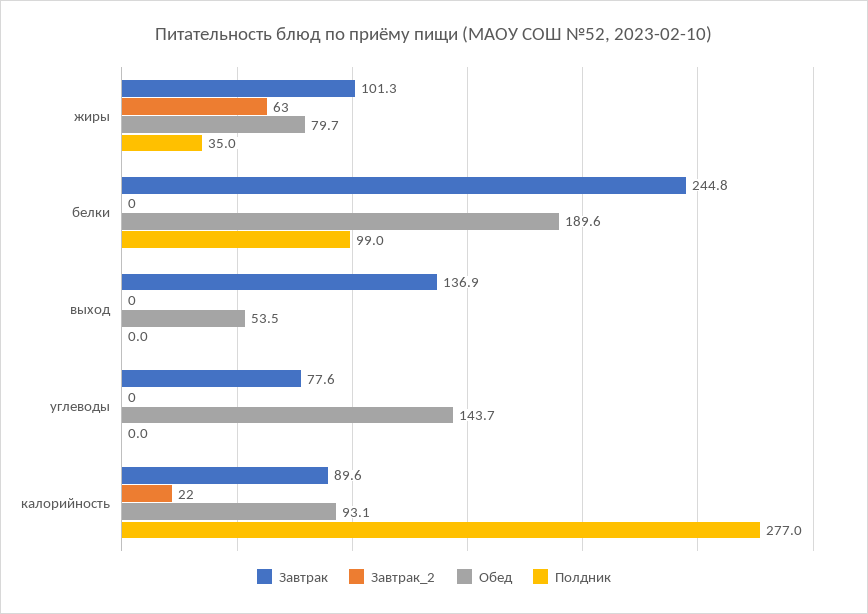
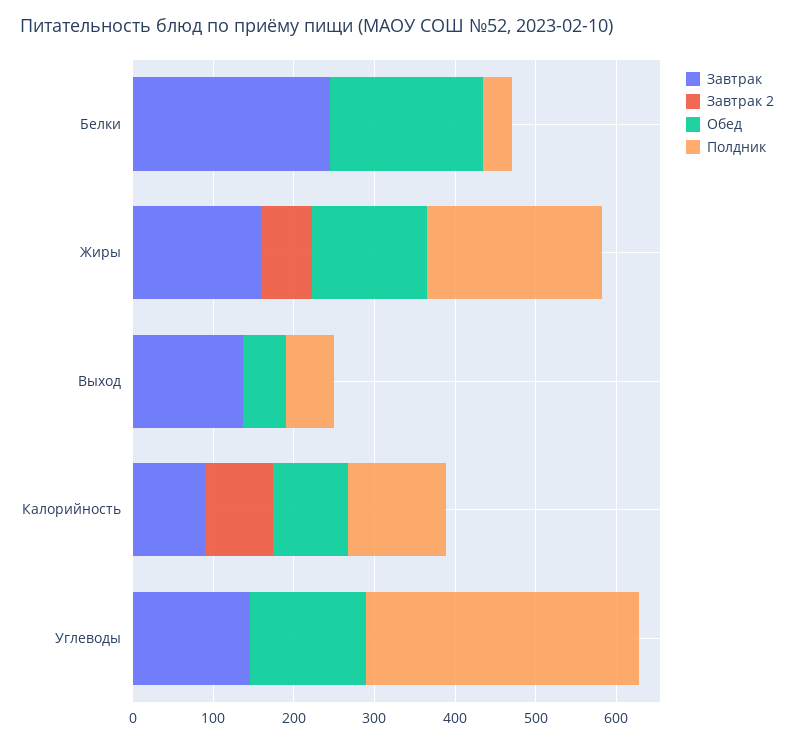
Завтрак, жиры: 101.3 -> 160
Обед, жиры: 79.7 -> 140
Полдник, жиры: 35 -> 220
Полдник, белки: 99 -> 40
Полдник, выход: 0 -> 60
Завтрак, углеводы: 77.6 -> 140
Полдник, углеводы: 0 -> 340
Завтрак_2, калорийность: 22 -> 80
Полдник, калорийность: 277 -> 120

